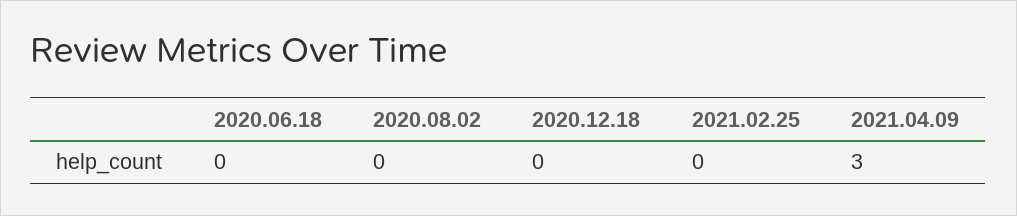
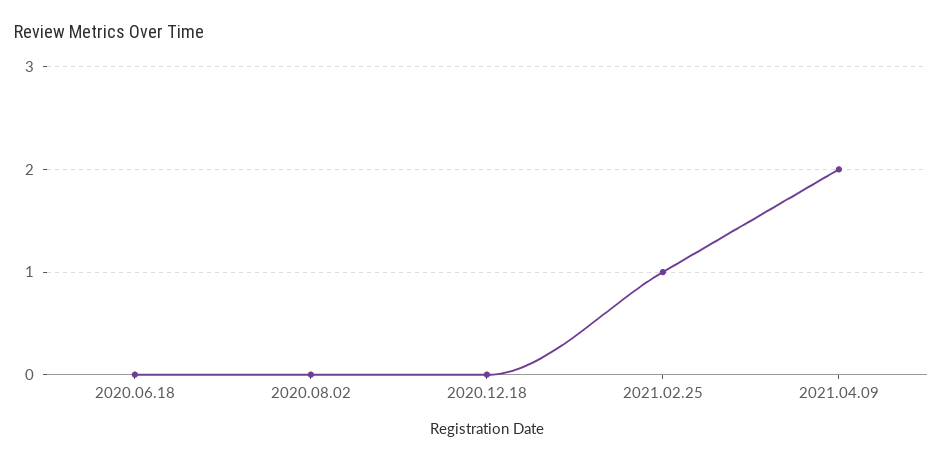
2021.02.25: 0 -> 1
2021.04.09: 3 -> 2

